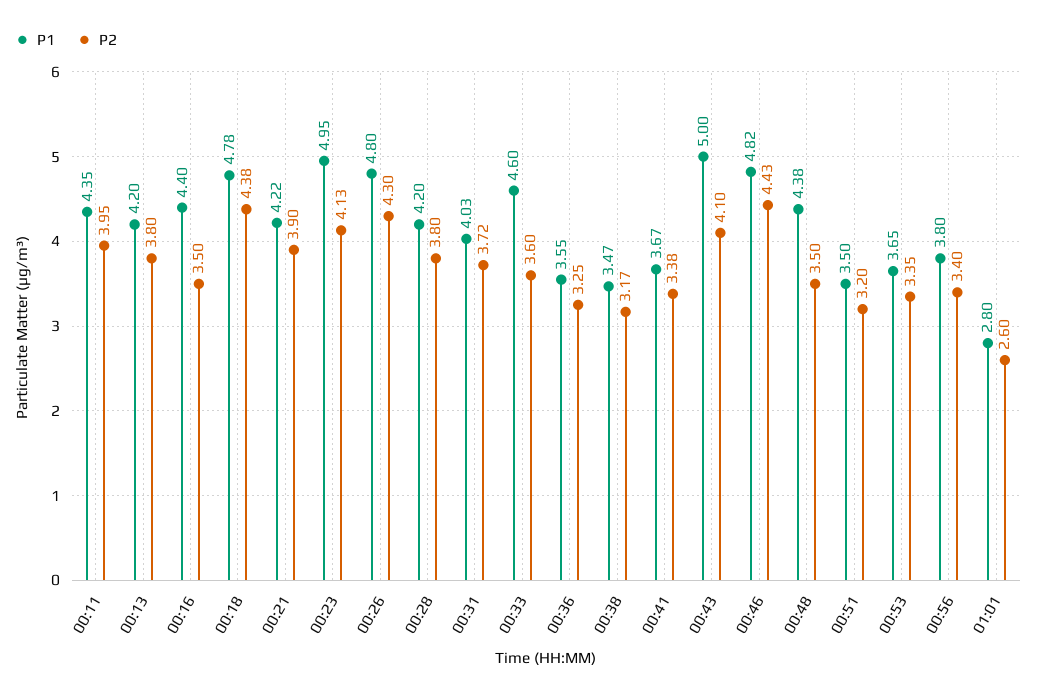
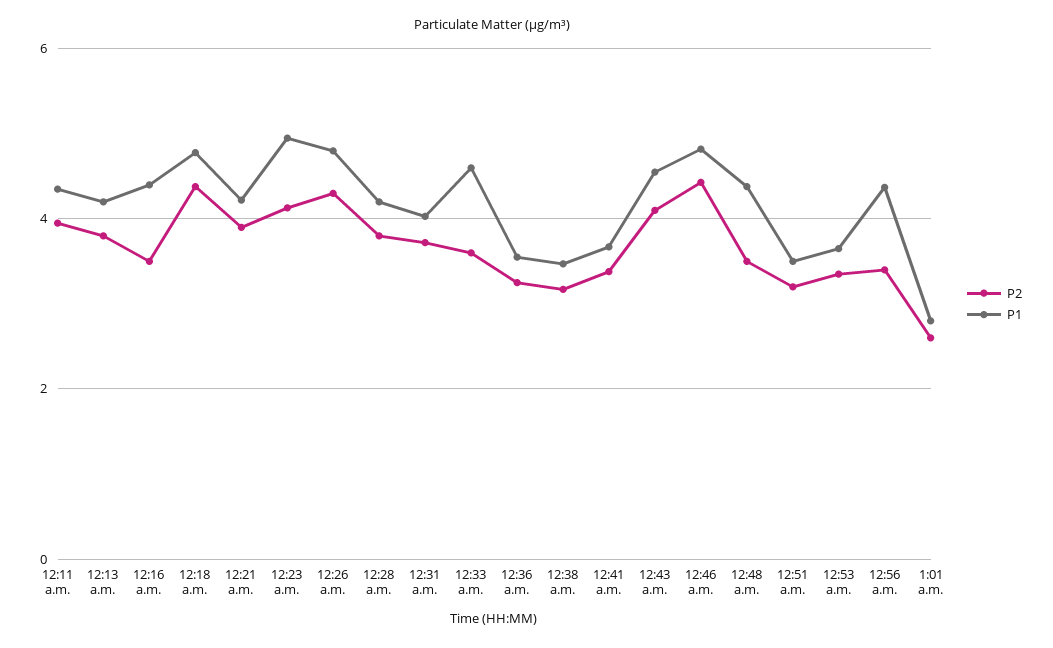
P1, 00:43: 5 -> 4.6
P1, 00:56: 3.8 -> 4.4

